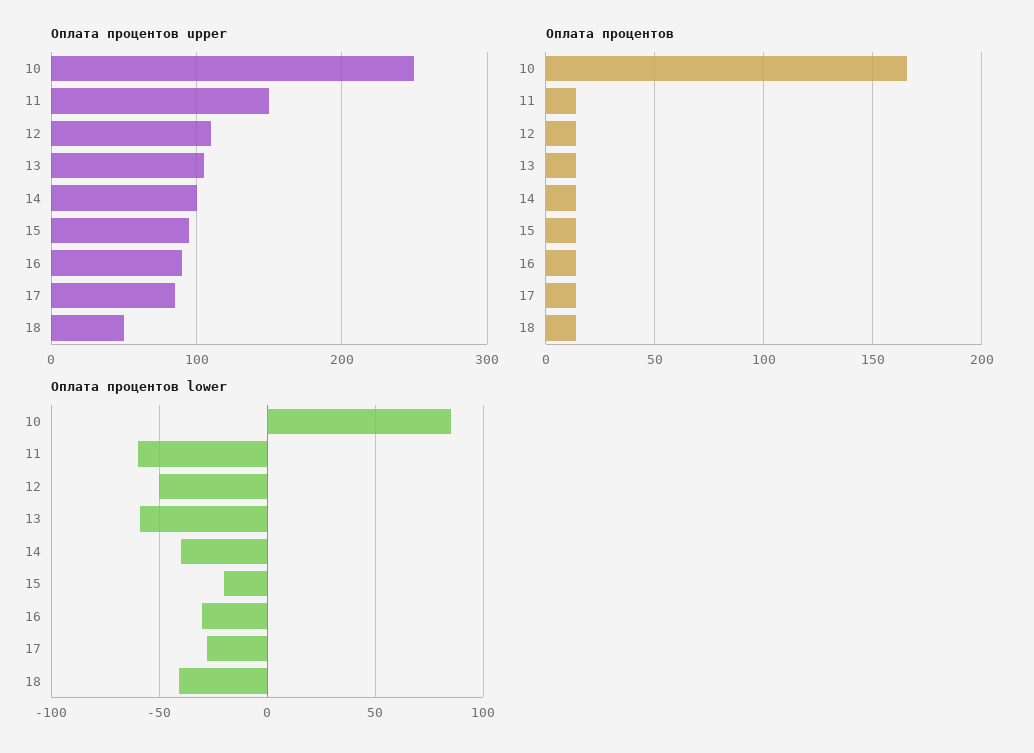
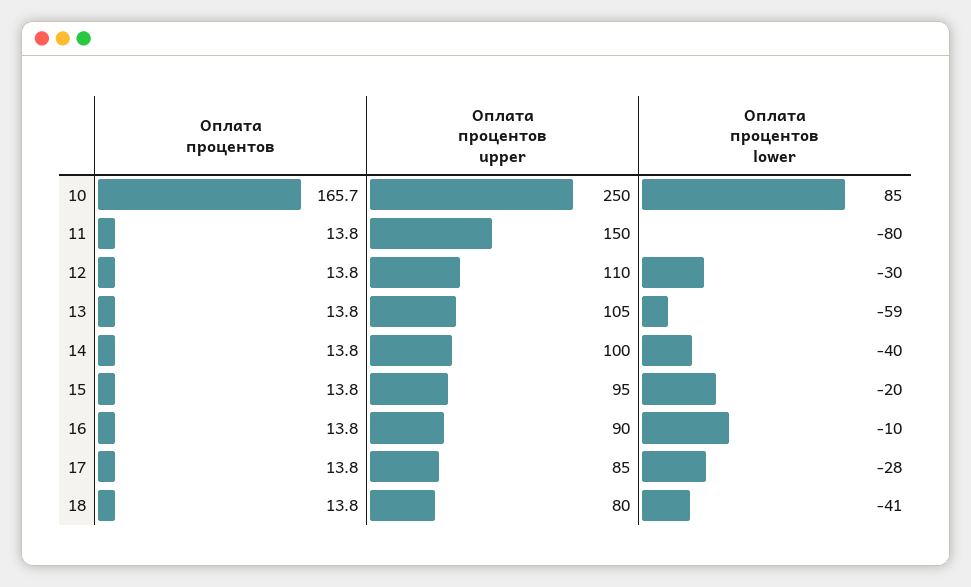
Оплата процентов upper, 18: 50 -> 80
Оплата процентов lower, 11: -60 -> -80
Оплата процентов lower, 12: -50 -> -30
Оплата процентов lower, 16: -30 -> -10

